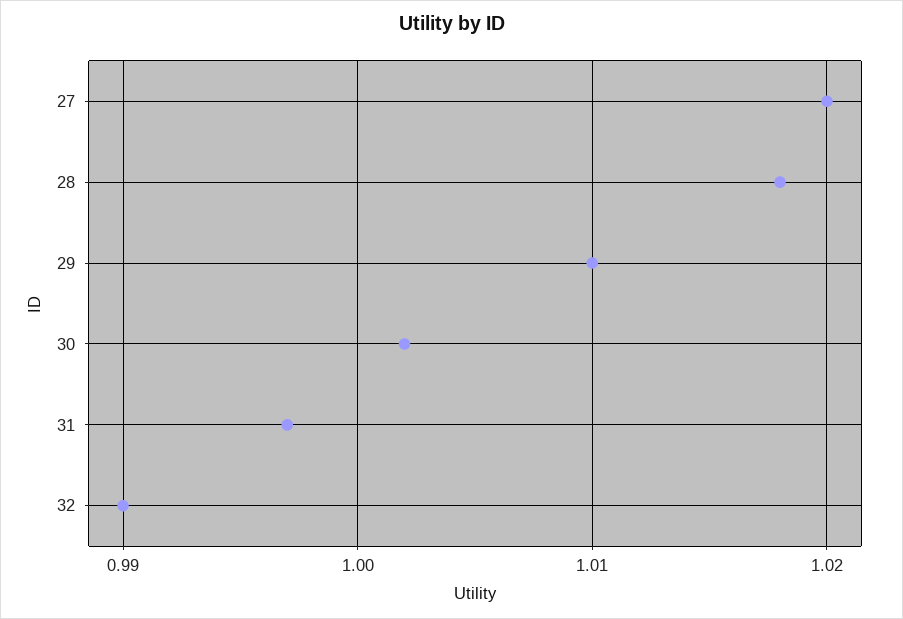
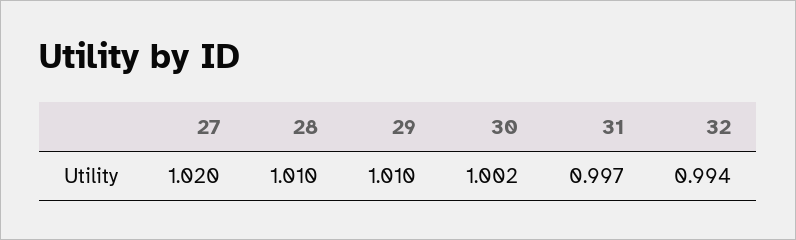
28: 1.018 -> 1.01
32: 0.99 -> 0.994

